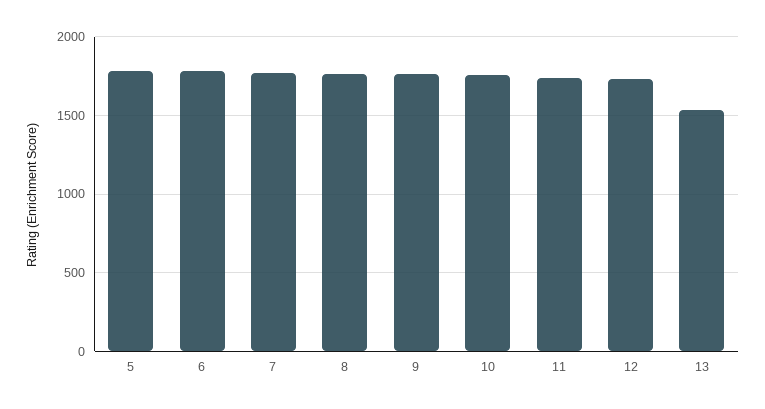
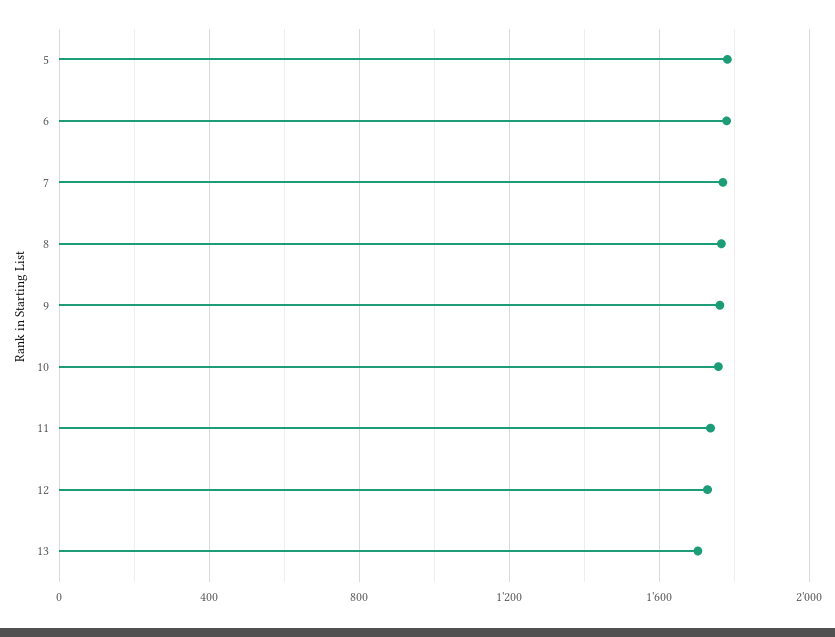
13: 1550 -> 1700

